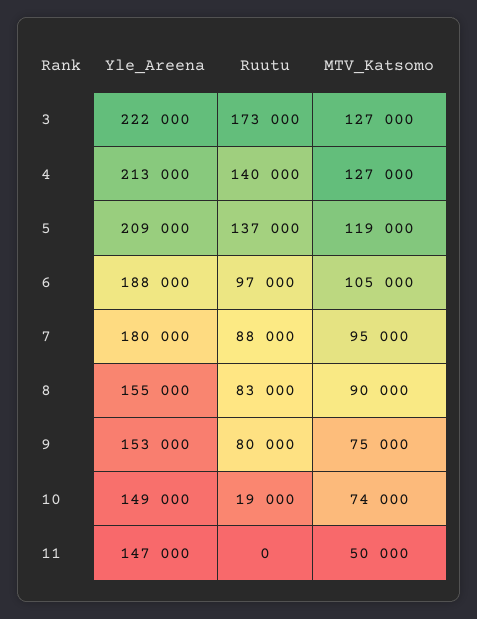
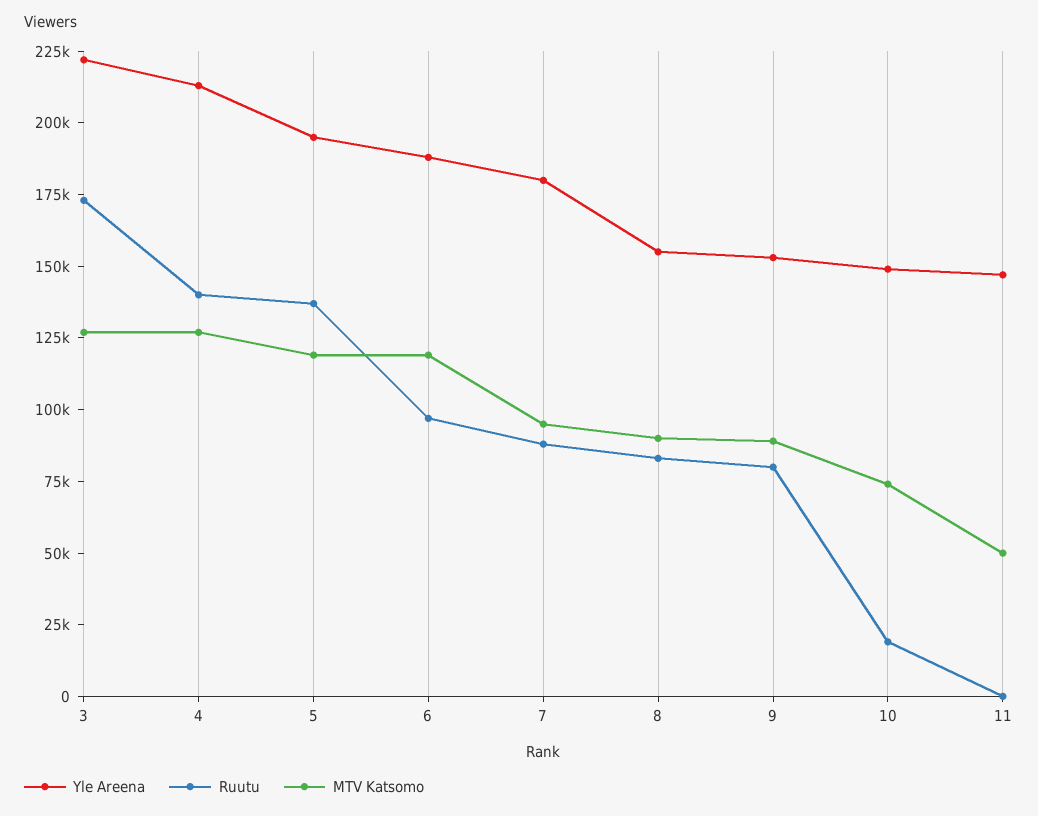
Yle_Areena, 5: 209000 -> 195000
MTV_Katsomo, 6: 105000 -> 120000
MTV_Katsomo, 9: 75000 -> 90000

